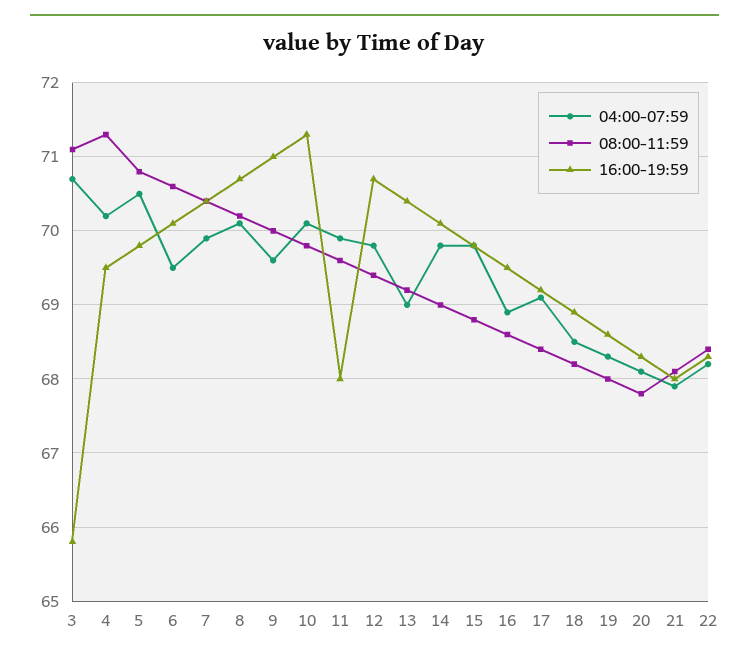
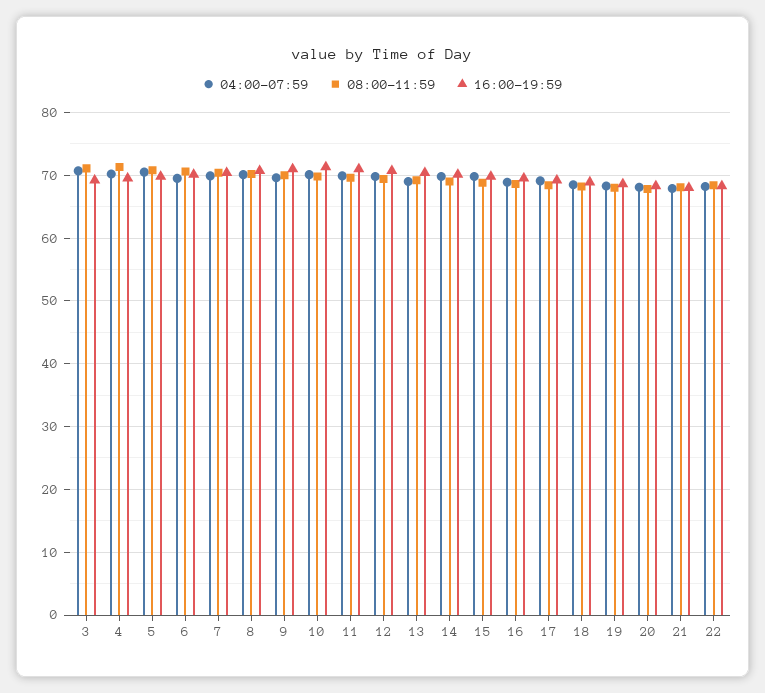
16:00-19:59, 3: 65.8 -> 69
16:00-19:59, 11: 68 -> 71

